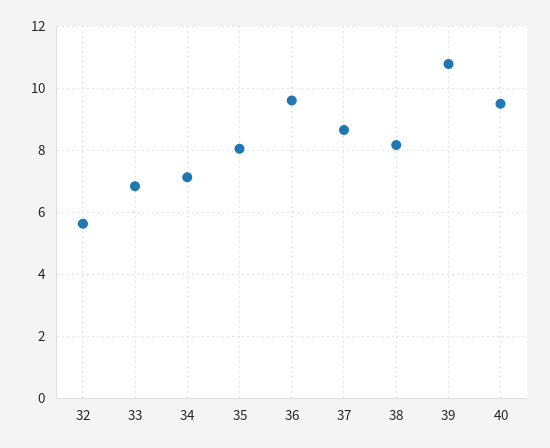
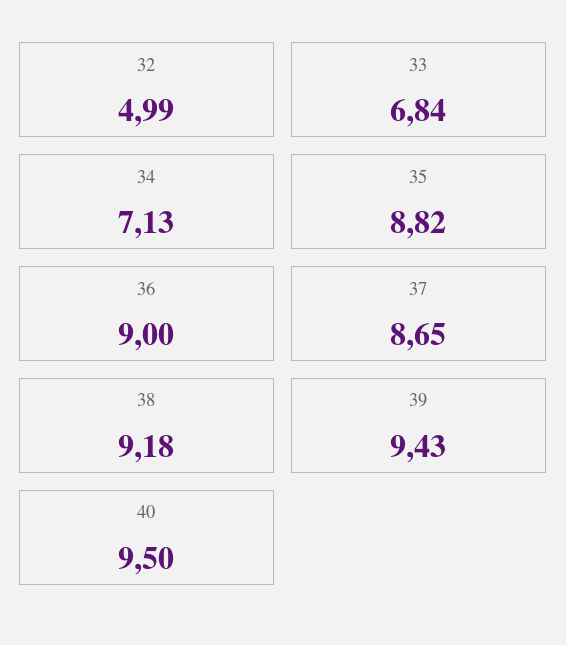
32: 5.6 -> 4.99
35: 8 -> 8.82
36: 9.6 -> 9
38: 8.2 -> 9.18
39: 10.8 -> 9.43

